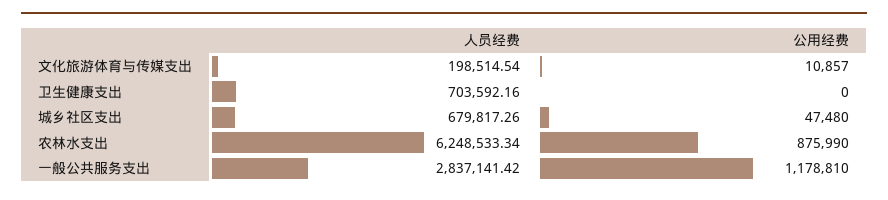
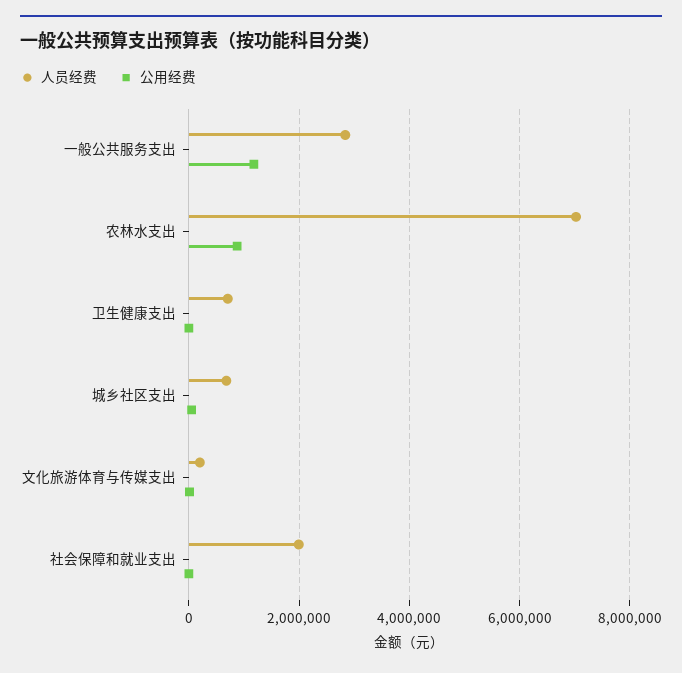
人员经费, 农林水支出: 6248533.34 -> 7000000
人员经费, 社会保障和就业支出: none -> 2000000
公用经费, 社会保障和就业支出: none -> 0

